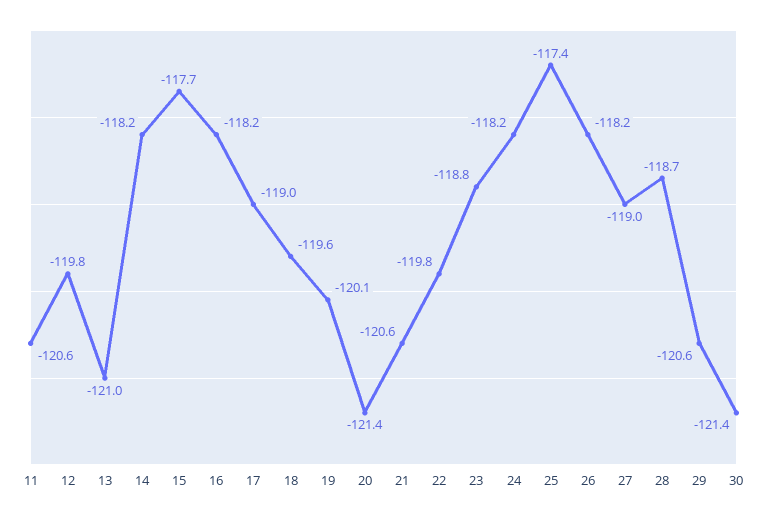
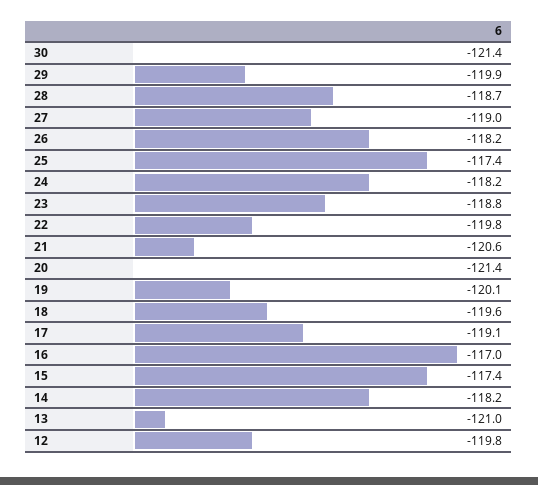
11: -120.6 -> none
15: -117.7 -> -117.4
16: -118.2 -> -117
17: -119 -> -119.1
29: -120.6 -> -119.9

